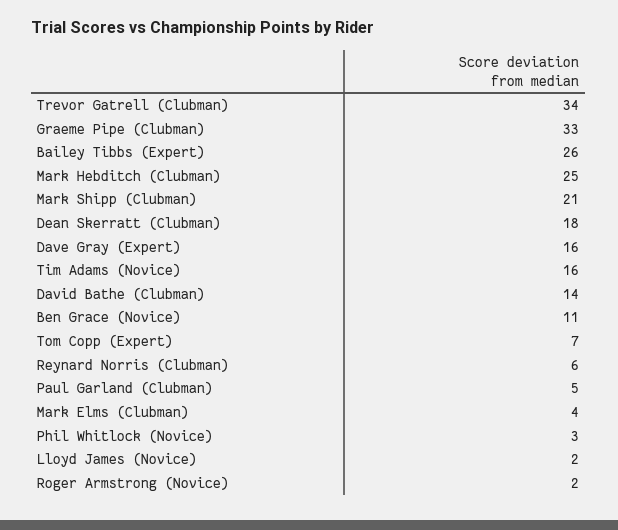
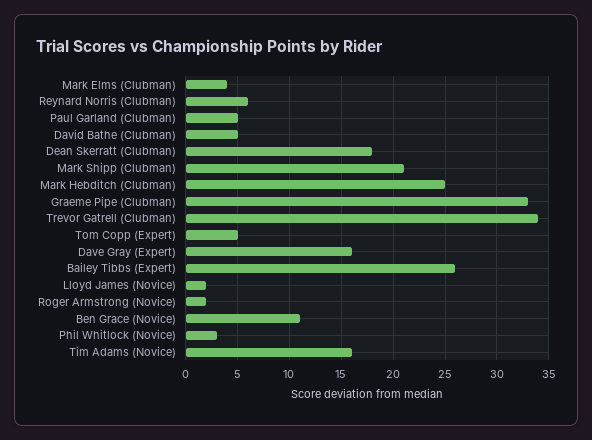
David Bathe (Clubman): 14 -> 5
Tom Copp (Expert): 7 -> 5

